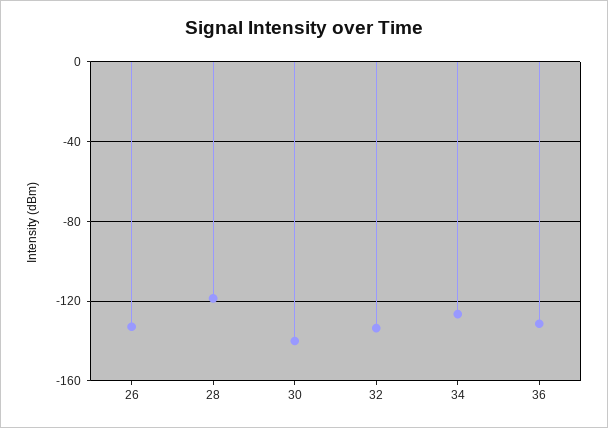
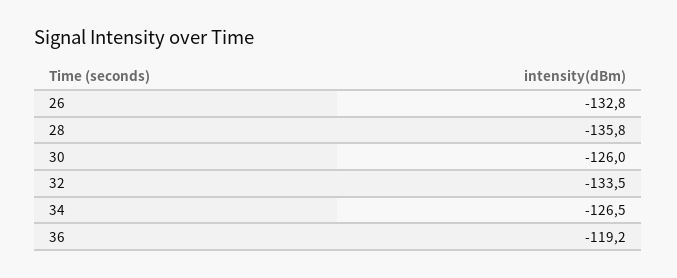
28: -120 -> -135.8
30: -140 -> -126
36: -130 -> -119.2

